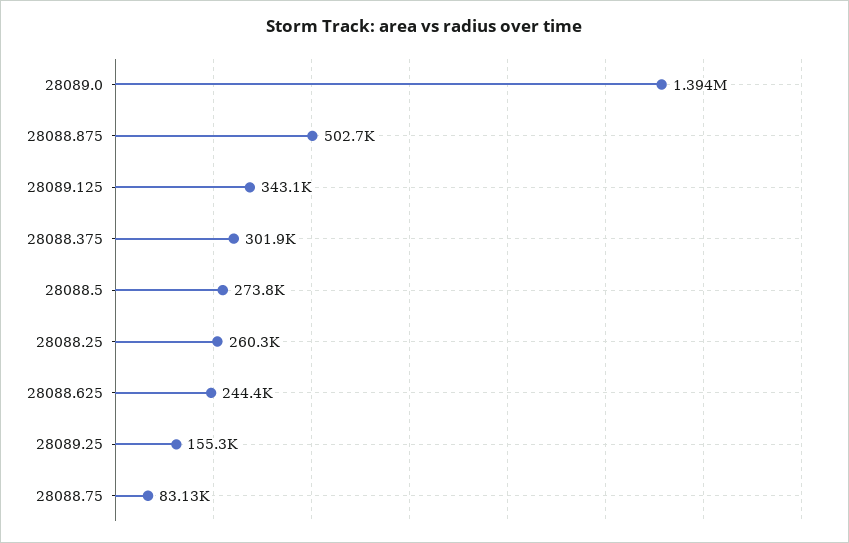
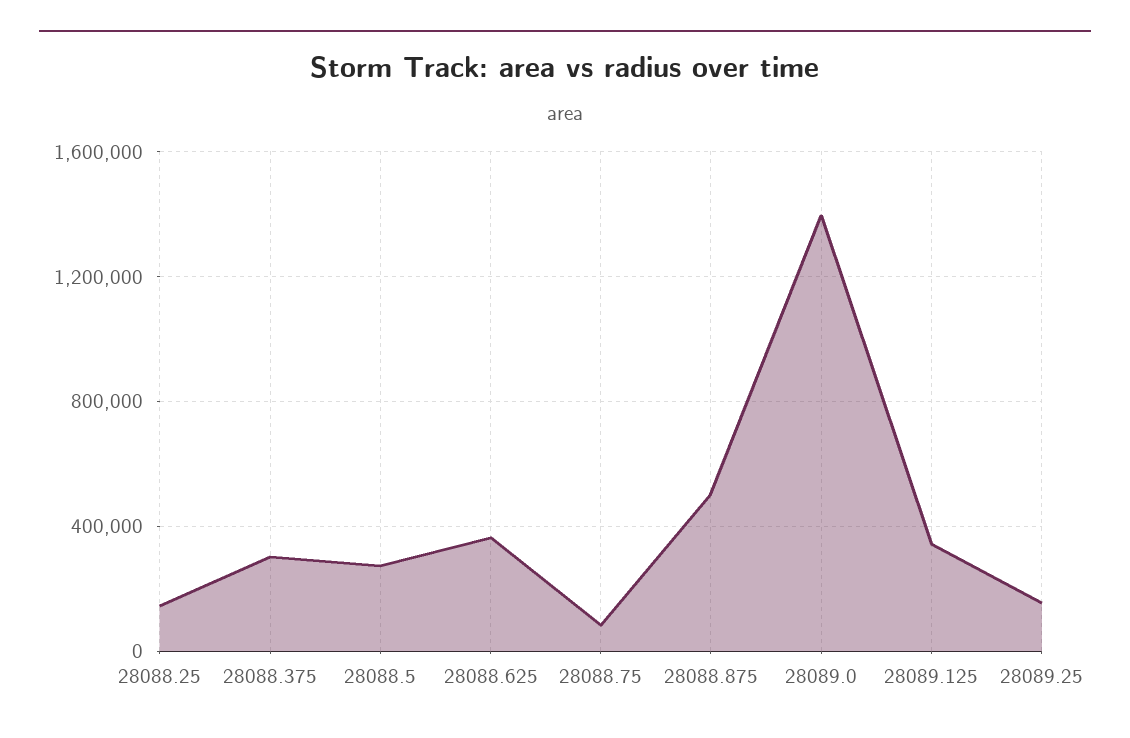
28088.25: 260300 -> 150000
28088.625: 244400 -> 350000

